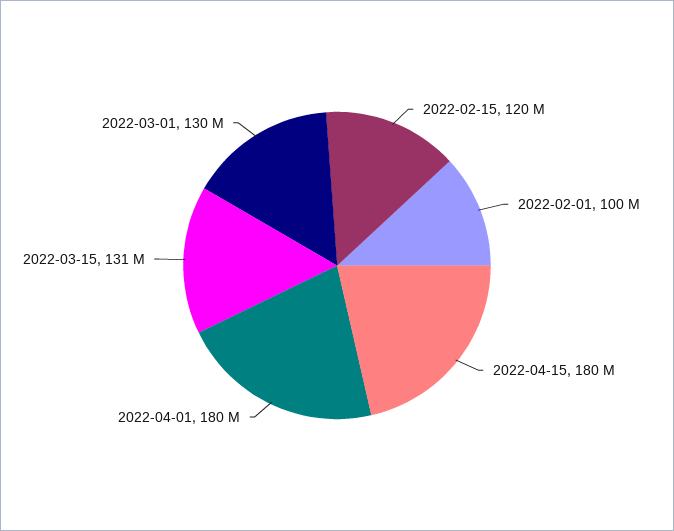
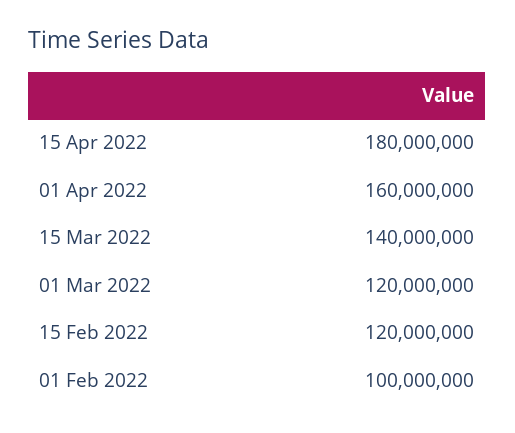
2022-04-01: 180000000 -> 160000000
2022-03-15: 131000000 -> 140000000
2022-03-01: 130000000 -> 120000000

